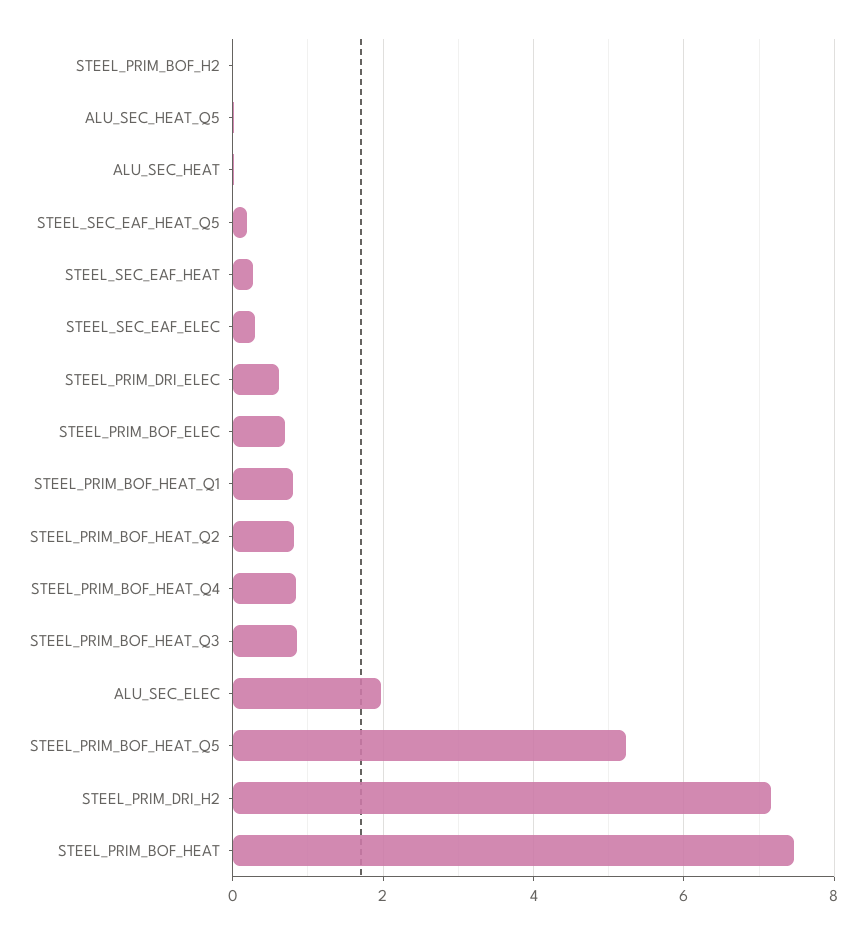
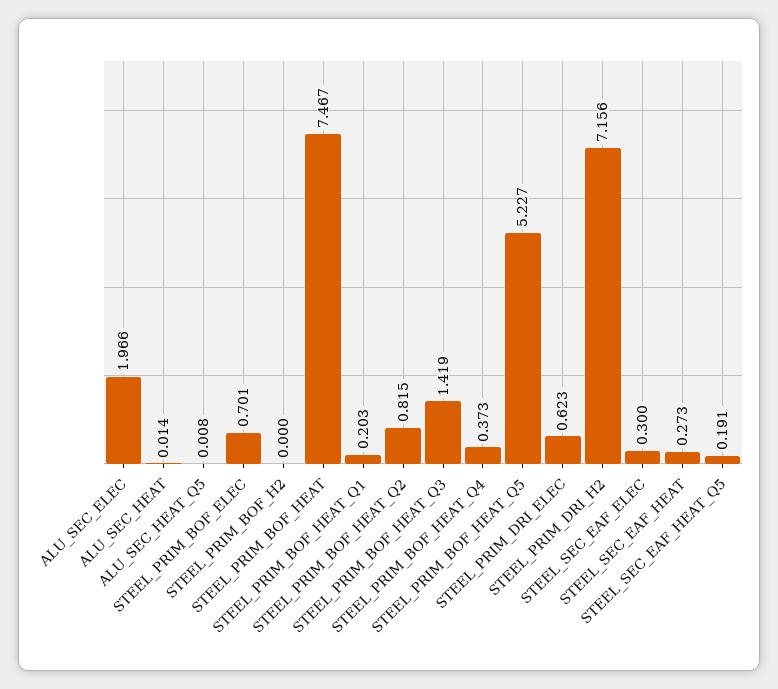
STEEL_PRIM_BOF_HEAT_Q1: 0.8 -> 0.203
STEEL_PRIM_BOF_HEAT_Q4: 0.8 -> 0.373
STEEL_PRIM_BOF_HEAT_Q3: 0.8 -> 1.419

